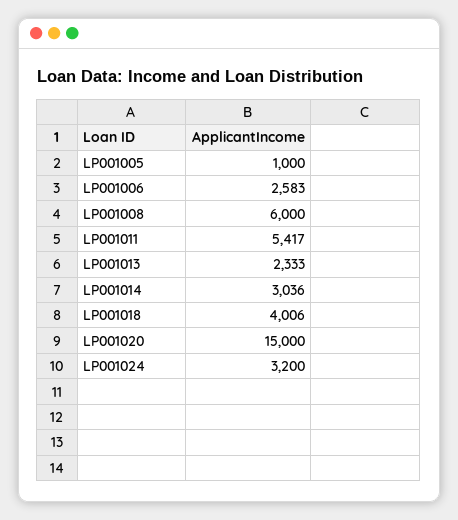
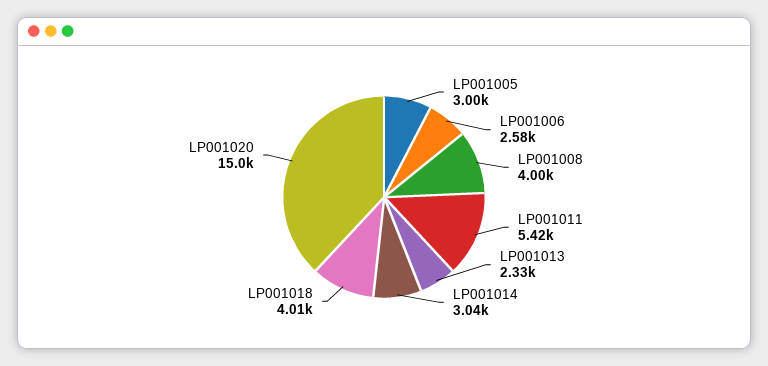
LP001005: 1000 -> 3000
LP001008: 6000 -> 4000
LP001024: 3200 -> none

